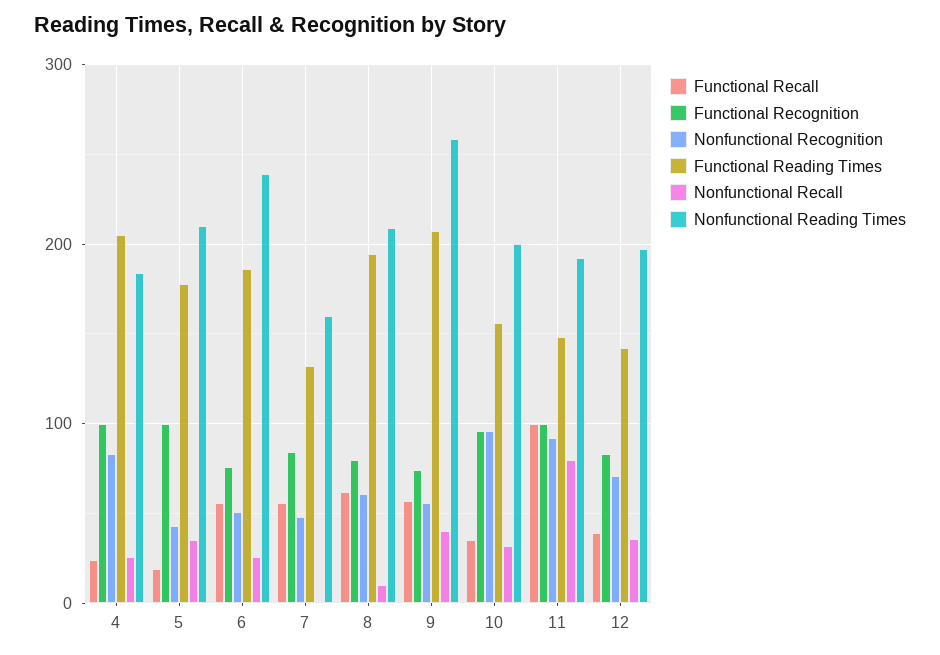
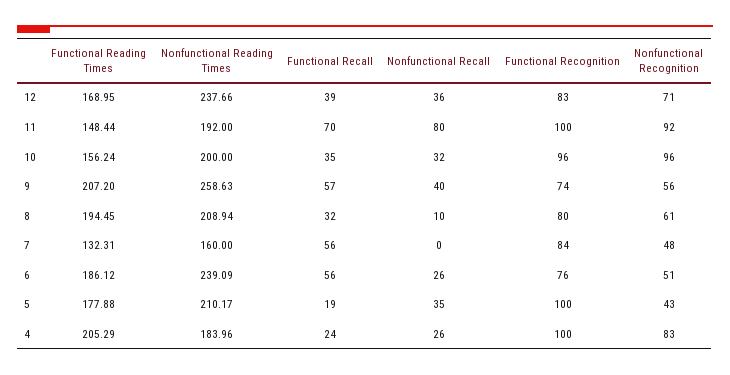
Functional Recall, 8: 60 -> 32
Functional Recall, 11: 100 -> 70
Functional Reading Times, 12: 140 -> 168.95
Nonfunctional Reading Times, 12: 200 -> 237.66

